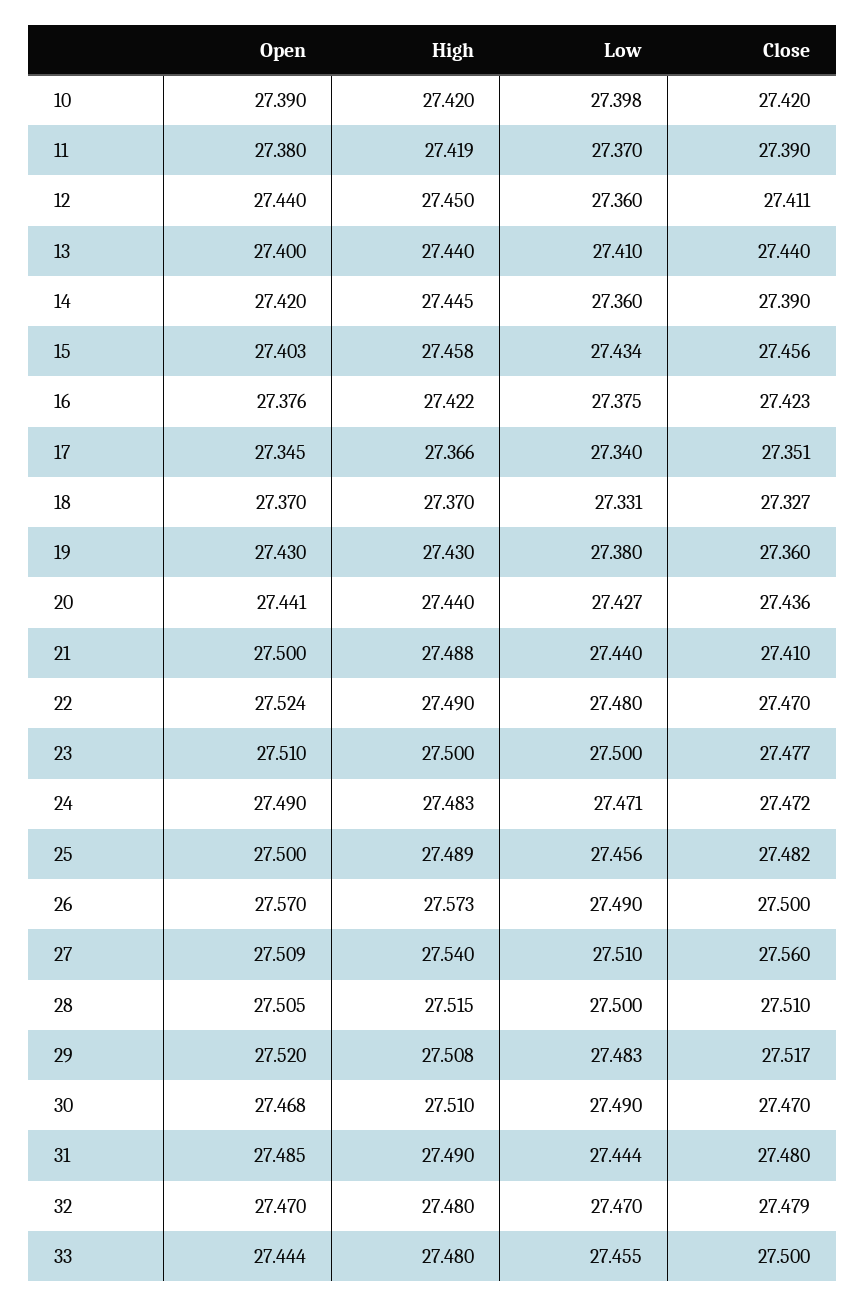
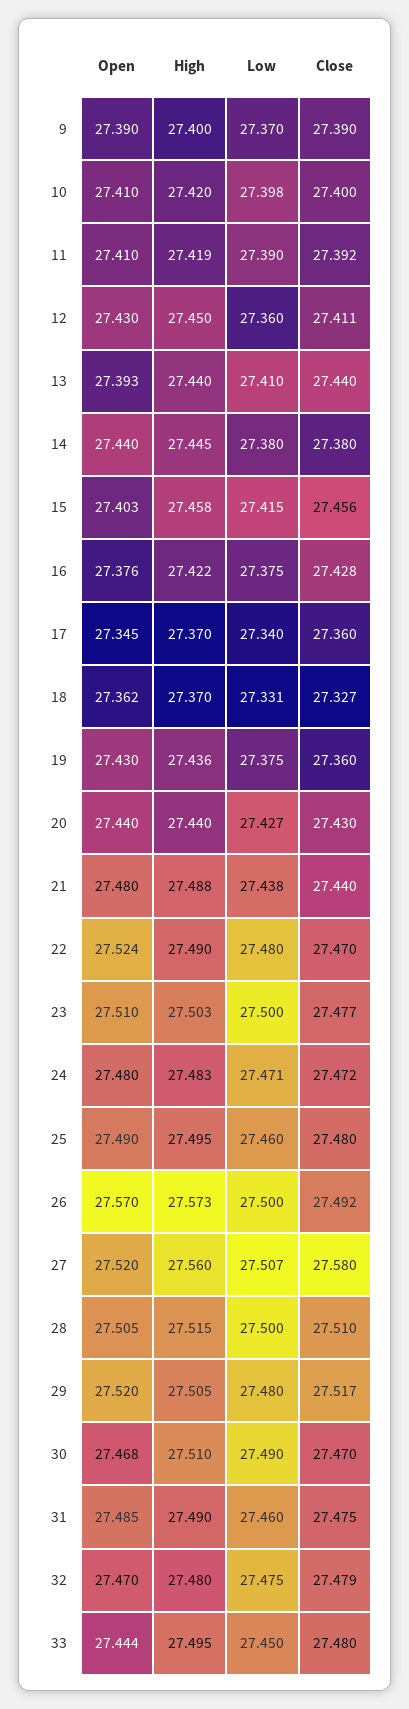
Open, 10: 27.39 -> 27.41
Close, 10: 27.42 -> 27.4
Open, 11: 27.38 -> 27.41
Low, 11: 27.37 -> 27.39
Close, 11: 27.39 -> 27.392
Open, 12: 27.44 -> 27.43
Open, 13: 27.4 -> 27.393
Open, 14: 27.42 -> 27.44
Low, 14: 27.36 -> 27.38
Close, 14: 27.39 -> 27.38
Low, 15: 27.434 -> 27.415
Close, 16: 27.423 -> 27.428
High, 17: 27.366 -> 27.37
Close, 17: 27.351 -> 27.36
Open, 18: 27.37 -> 27.362
High, 19: 27.43 -> 27.436
Low, 19: 27.38 -> 27.375
Open, 20: 27.441 -> 27.44
Close, 20: 27.436 -> 27.43
Open, 21: 27.5 -> 27.48
Low, 21: 27.44 -> 27.438
Close, 21: 27.41 -> 27.44
High, 23: 27.5 -> 27.503
Open, 24: 27.49 -> 27.48
Open, 25: 27.5 -> 27.49
High, 25: 27.489 -> 27.495
Low, 25: 27.456 -> 27.46
Close, 25: 27.482 -> 27.48
Low, 26: 27.49 -> 27.5
Close, 26: 27.5 -> 27.492
Open, 27: 27.509 -> 27.52
High, 27: 27.54 -> 27.56
Low, 27: 27.51 -> 27.507
Close, 27: 27.56 -> 27.58
High, 29: 27.508 -> 27.505
Low, 29: 27.483 -> 27.48
Low, 31: 27.444 -> 27.46
Close, 31: 27.48 -> 27.475
Low, 32: 27.47 -> 27.475
High, 33: 27.48 -> 27.495
Low, 33: 27.455 -> 27.45
Close, 33: 27.5 -> 27.48
Open, 9: none -> 27.39
High, 9: none -> 27.4
Low, 9: none -> 27.37
Close, 9: none -> 27.39

